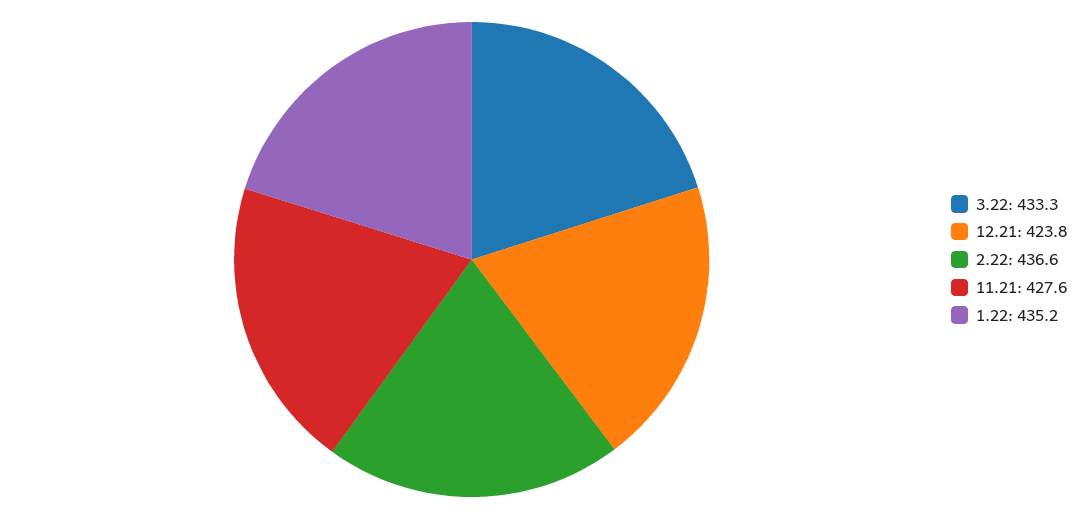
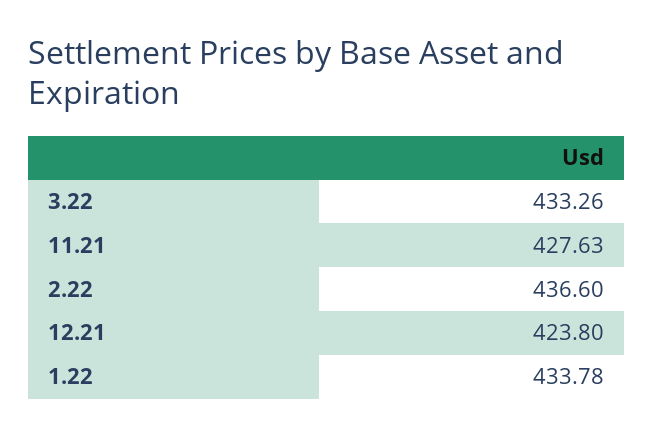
1.22: 435.2 -> 433.78

